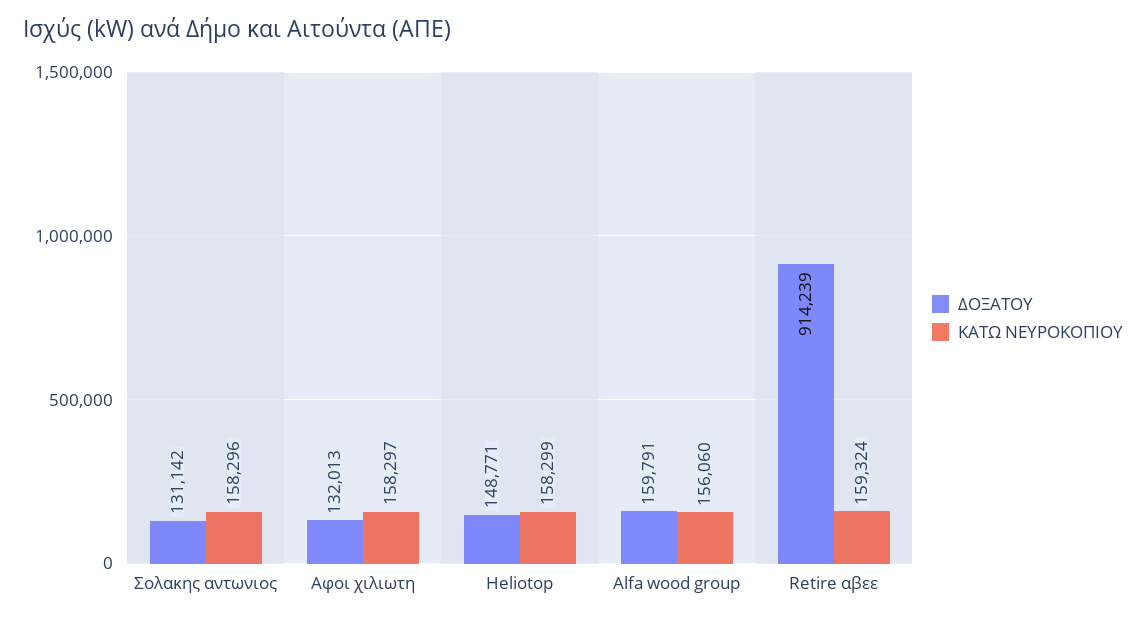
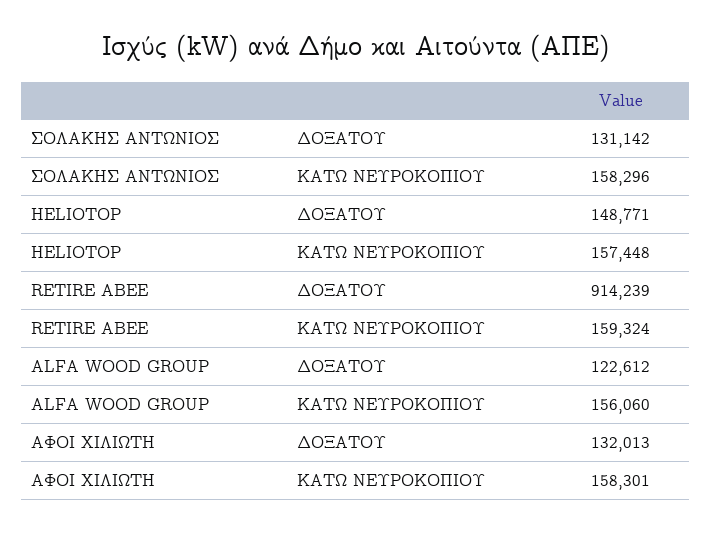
ΚΑΤΩ ΝΕΥΡΟΚΟΠΙΟΥ, Αφοι χιλιωτη: 158297 -> 158301
ΚΑΤΩ ΝΕΥΡΟΚΟΠΙΟΥ, Heliotop: 158299 -> 157448
ΔΟΞΑΤΟΥ, Alfa wood group: 159791 -> 122612

